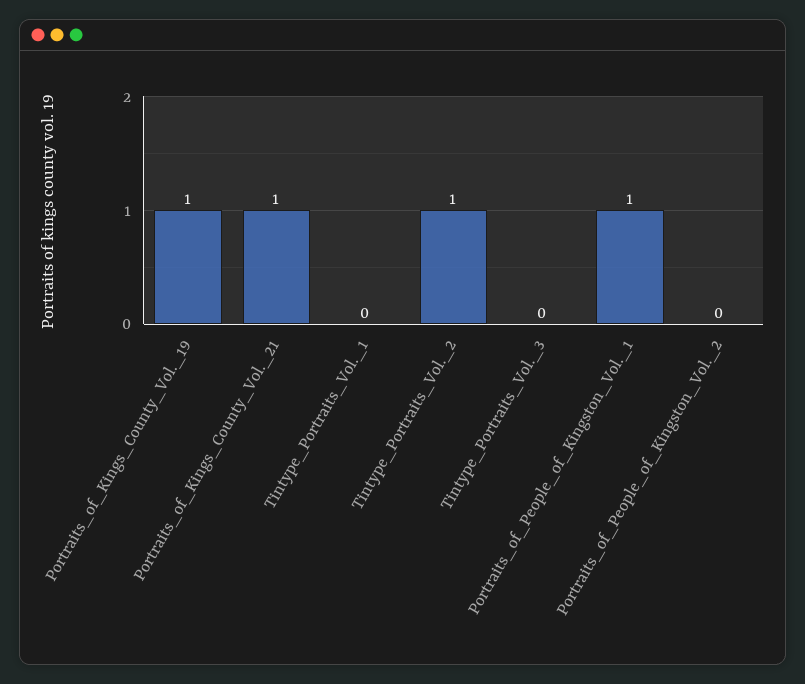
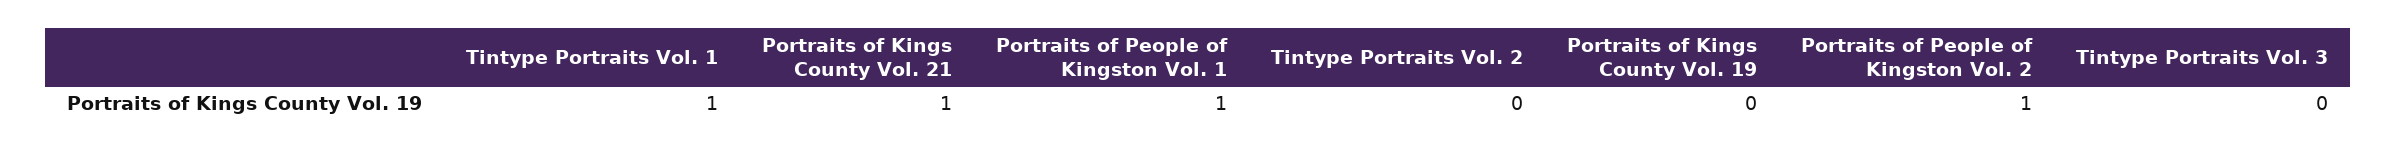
Portraits_of_Kings_County_Vol._19: 1 -> 0
Tintype_Portraits_Vol._1: 0 -> 1
Tintype_Portraits_Vol._2: 1 -> 0
Portraits_of_People_of_Kingston_Vol._2: 0 -> 1

